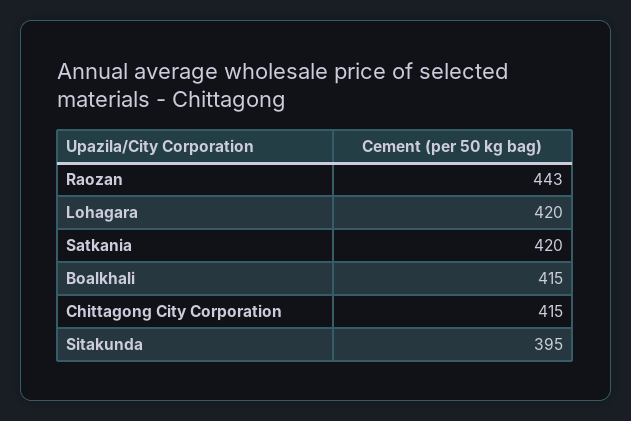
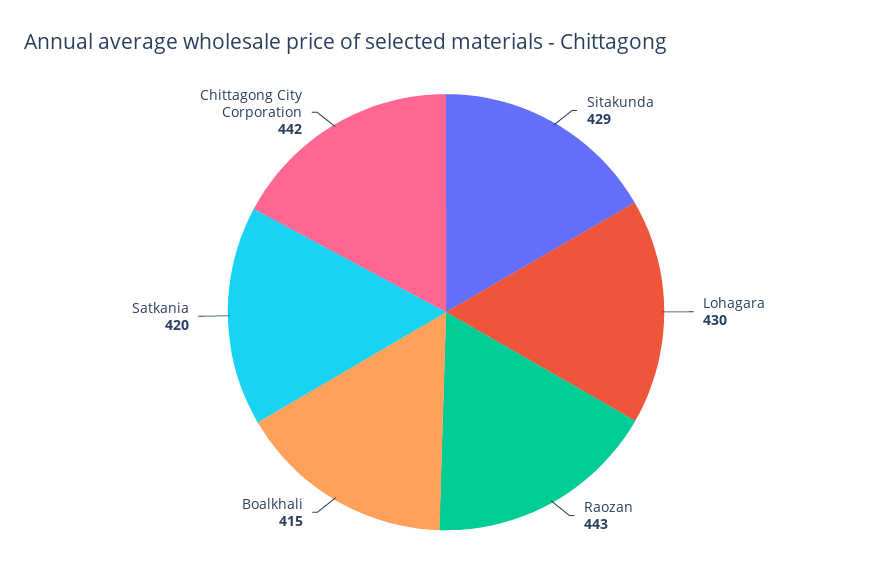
Lohagara: 420 -> 430
Chittagong City Corporation: 415 -> 442
Sitakunda: 395 -> 429

